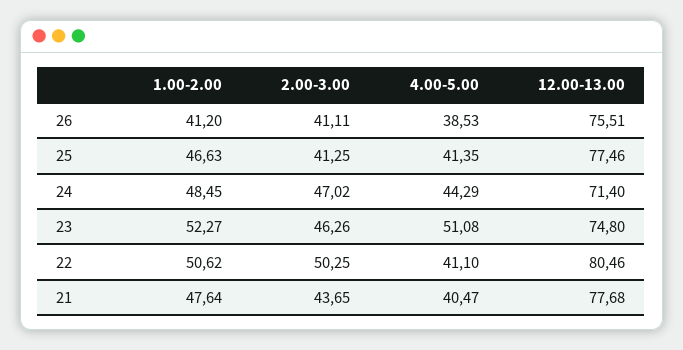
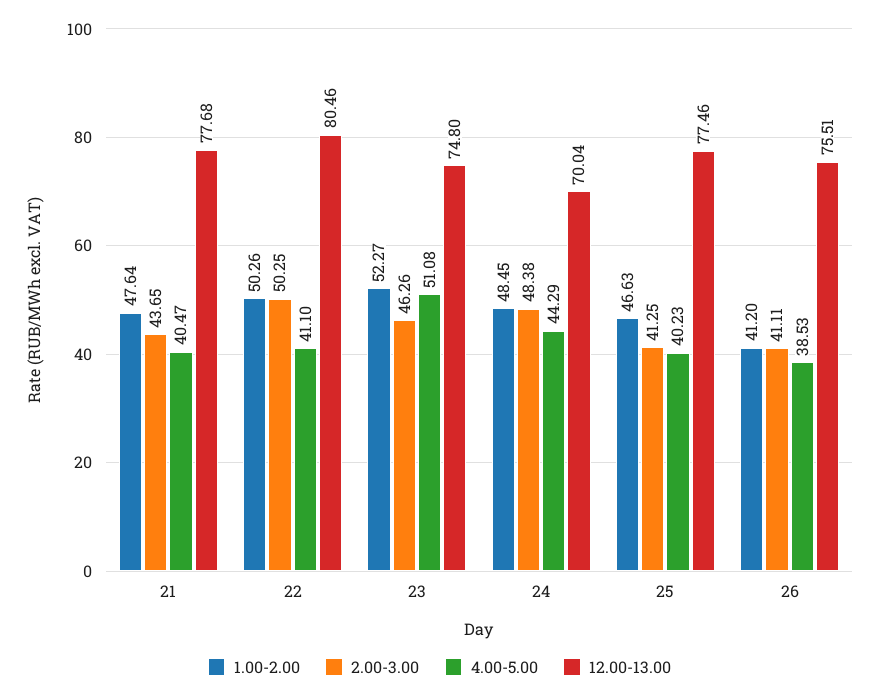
4.00-5.00, 25: 41.35 -> 40.23
2.00-3.00, 24: 47.02 -> 48.38
12.00-13.00, 24: 71.4 -> 70.04
1.00-2.00, 22: 50.62 -> 50.26

